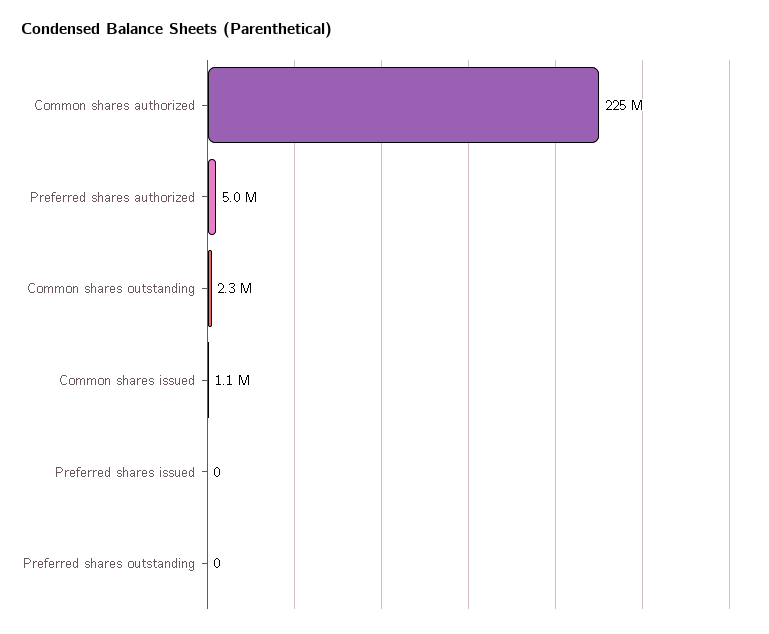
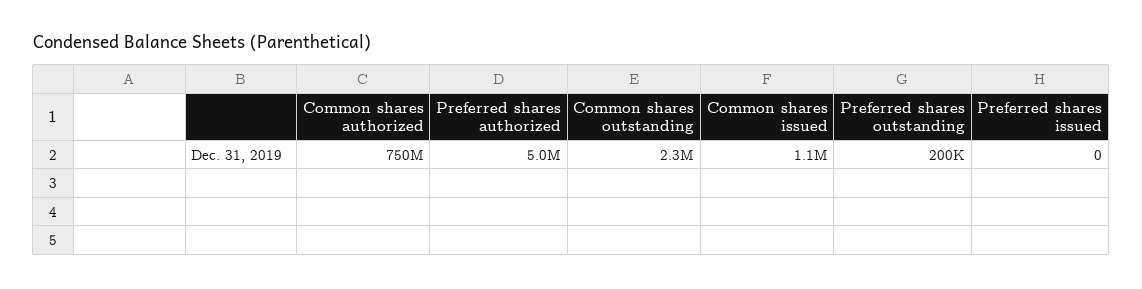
Common shares authorized: 225000000 -> 750000000
Preferred shares outstanding: 0 -> 200000

